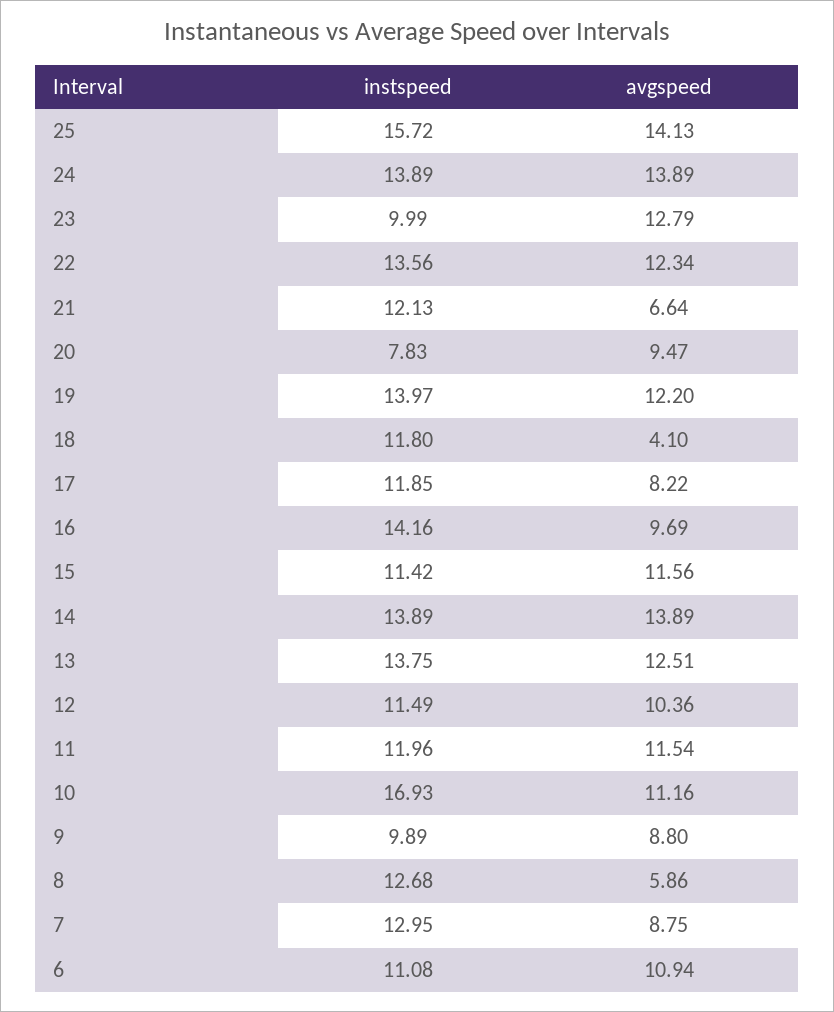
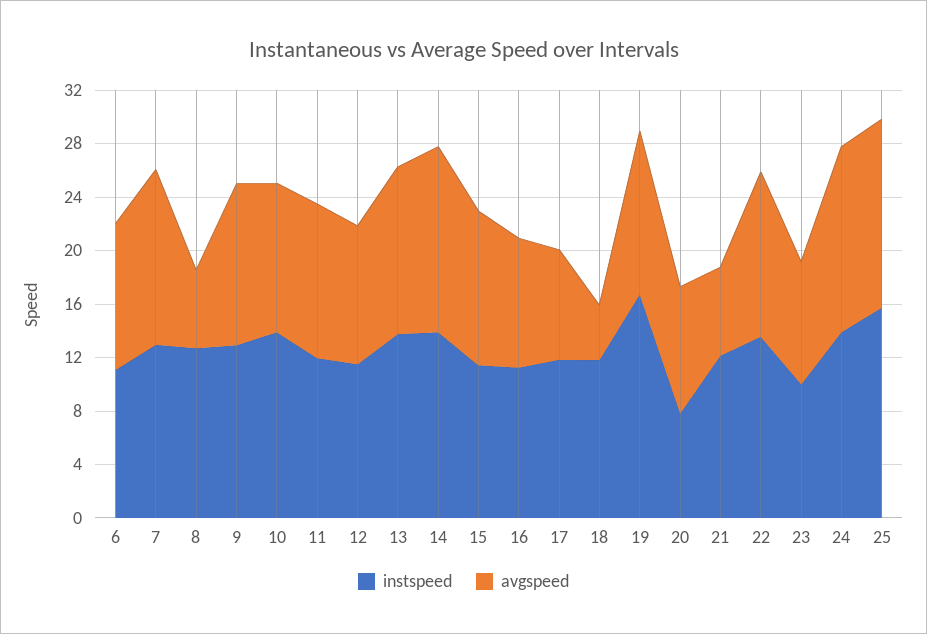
avgspeed, 23: 12.79 -> 9
instspeed, 19: 13.97 -> 17
instspeed, 16: 14.16 -> 11
instspeed, 10: 16.93 -> 14
instspeed, 9: 9.89 -> 13
avgspeed, 9: 8.8 -> 12
avgspeed, 7: 8.75 -> 13

